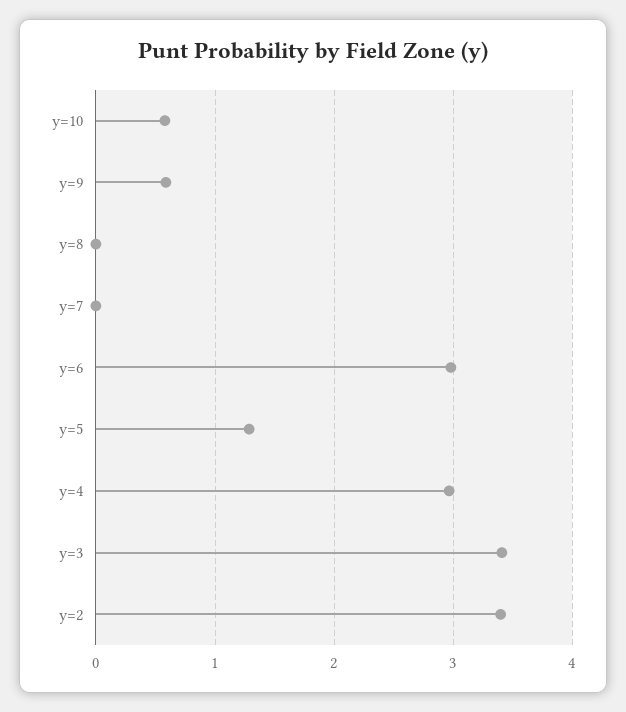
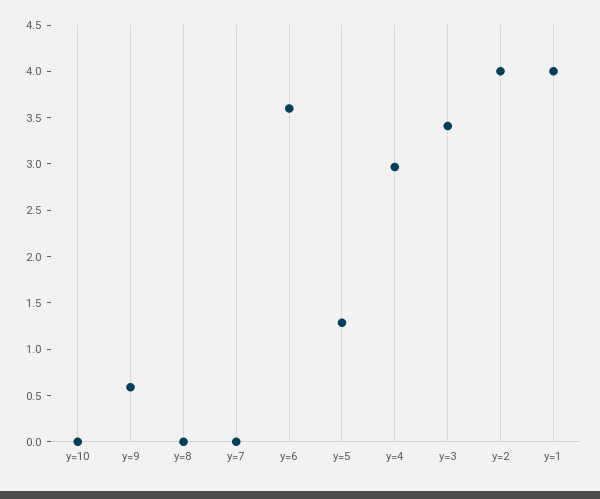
y=10: 0.6 -> 0
y=6: 3 -> 3.6
y=2: 3.4 -> 4
y=1: none -> 4

